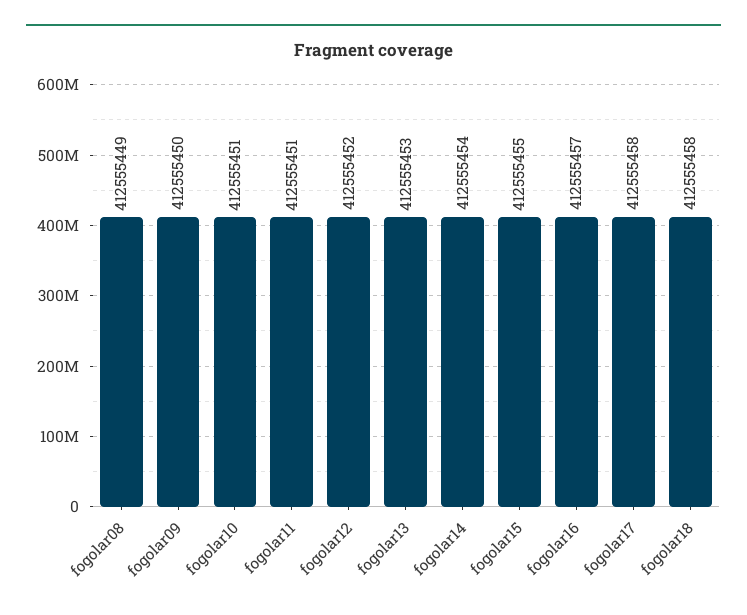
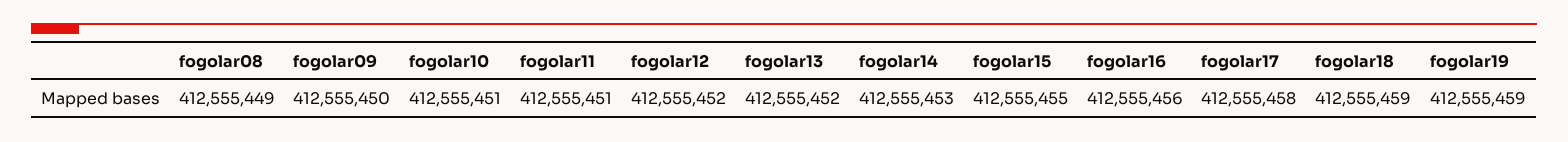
fogolar13: 412555453 -> 412555452
fogolar14: 412555454 -> 412555453
fogolar16: 412555457 -> 412555456
fogolar18: 412555458 -> 412555459
fogolar19: none -> 412555459

